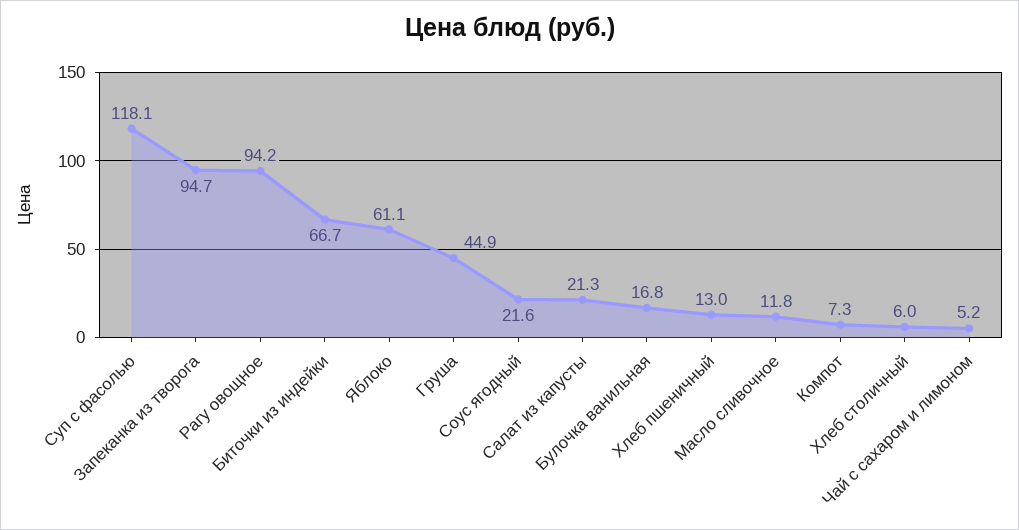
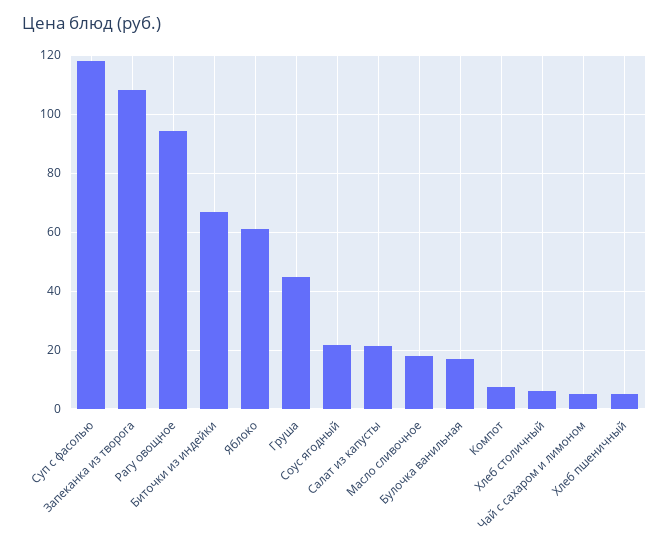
Запеканка из творога: 94.7 -> 107.5
Хлеб пшеничный: 13 -> 5
Масло сливочное: 11.8 -> 17.5

